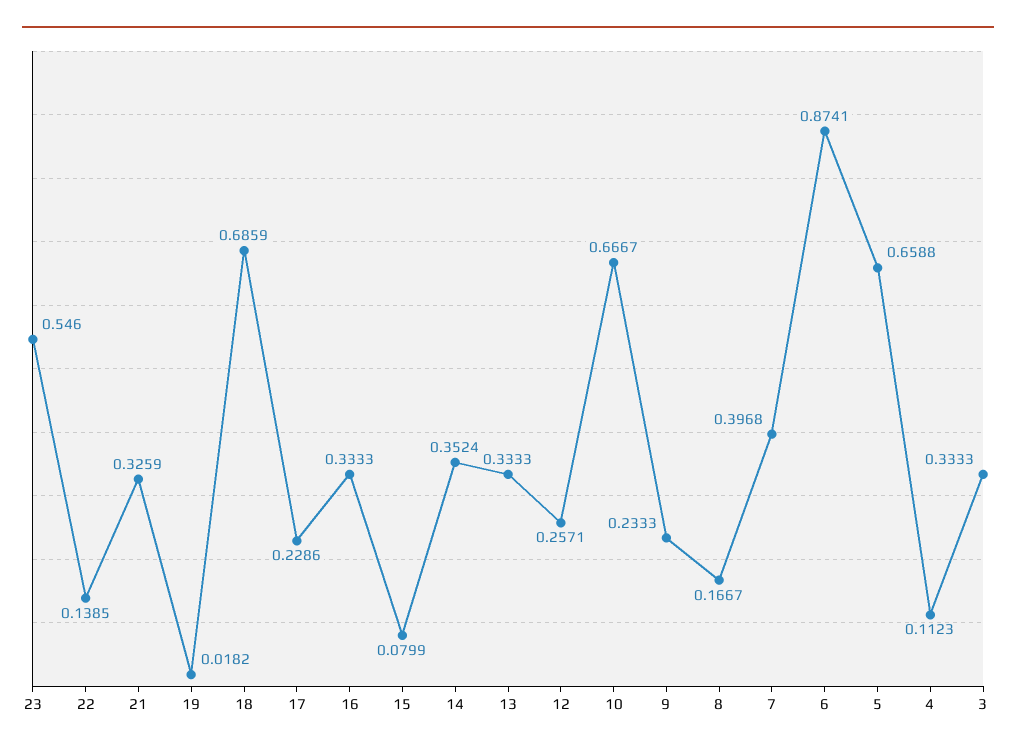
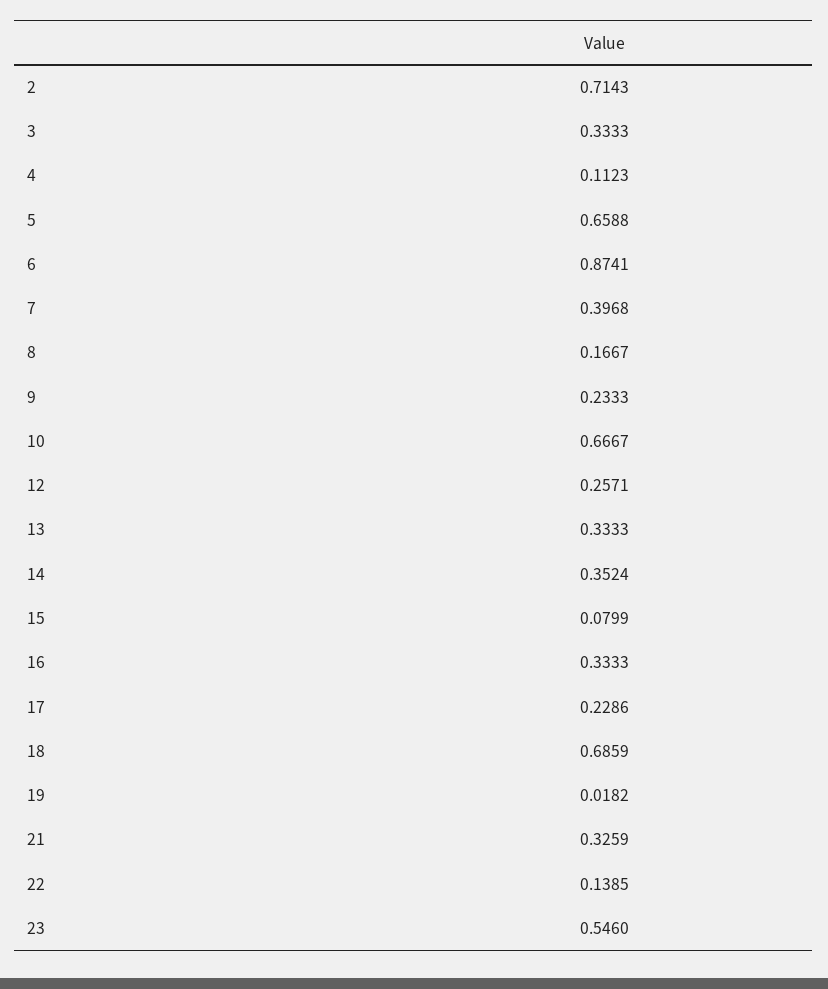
2: none -> 0.7143

